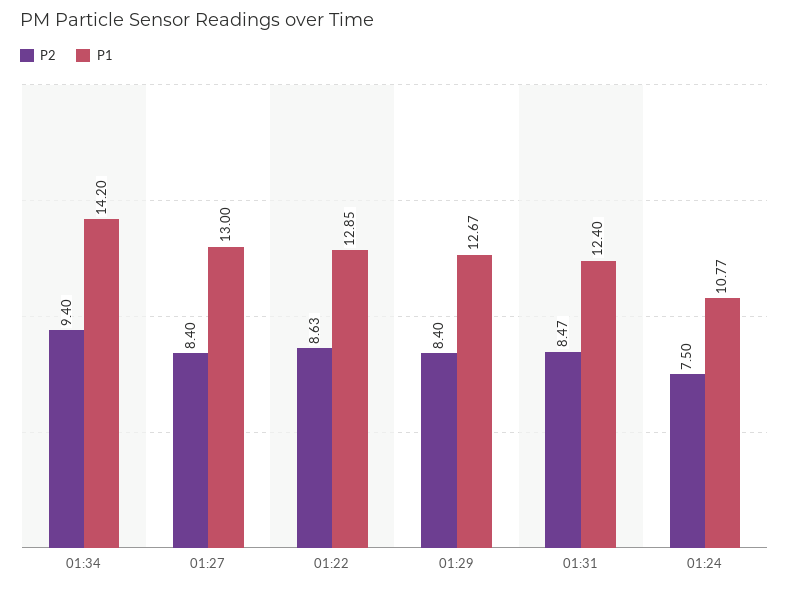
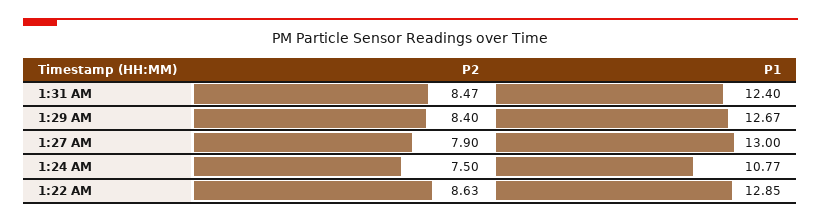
P2, 01:34: 9.4 -> none
P1, 01:34: 14.2 -> none
P2, 01:27: 8.4 -> 7.9

